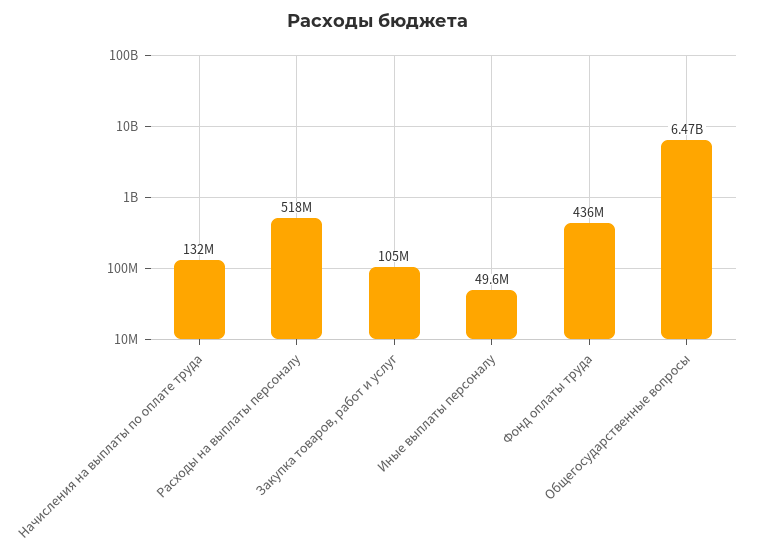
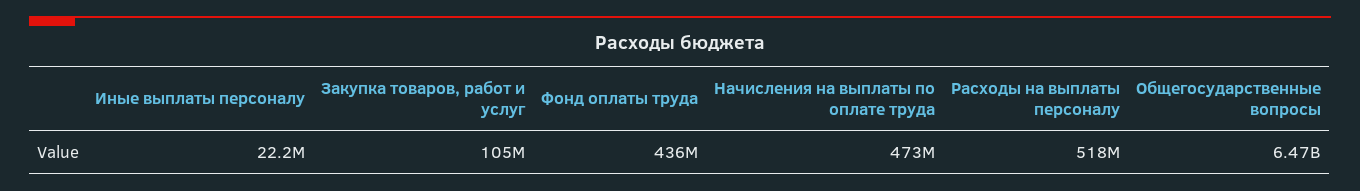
Начисления на выплаты по оплате труда: 132000000 -> 473000000
Иные выплаты персоналу: 49600000 -> 22200000

